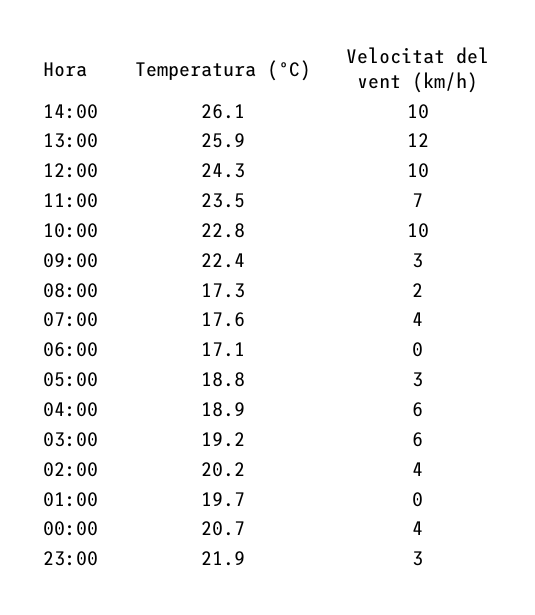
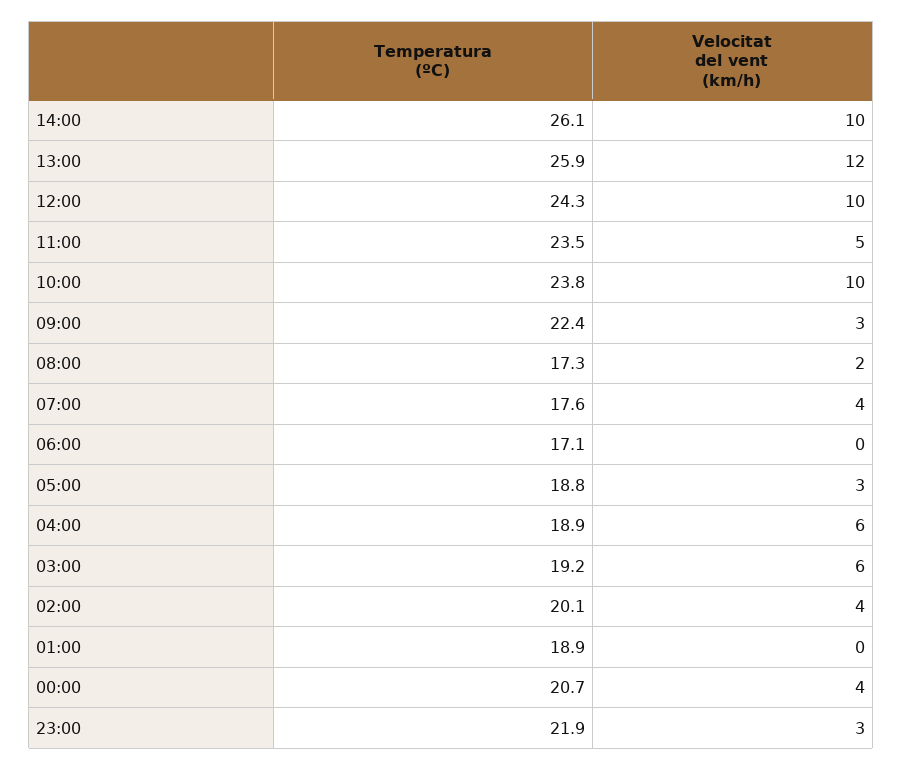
Velocitat del vent (km/h), 11:00: 7 -> 5
Temperatura (ºC), 10:00: 22.8 -> 23.8
Temperatura (ºC), 02:00: 20.2 -> 20.1
Temperatura (ºC), 01:00: 19.7 -> 18.9

